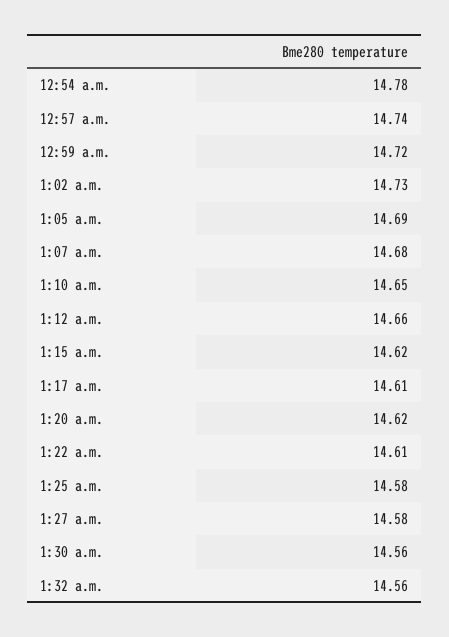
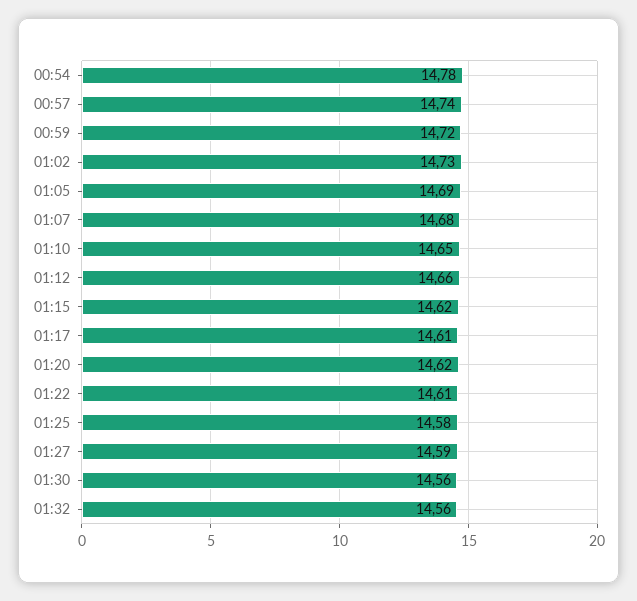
1:27 a.m.: 14.58 -> 14.59

